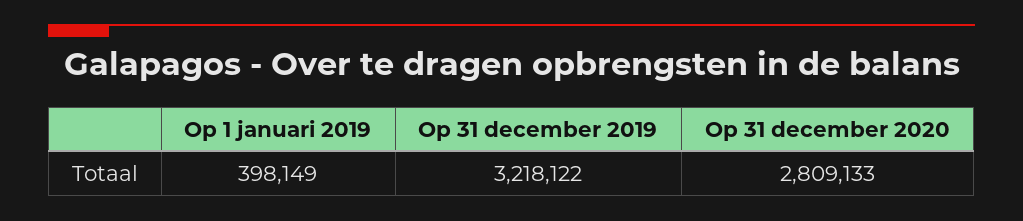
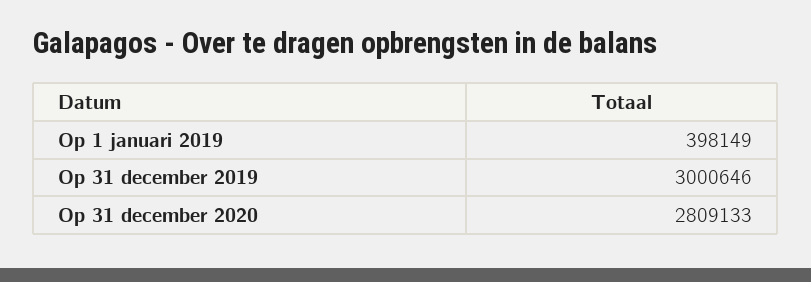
Op 31 december 2019: 3218122 -> 3000646

